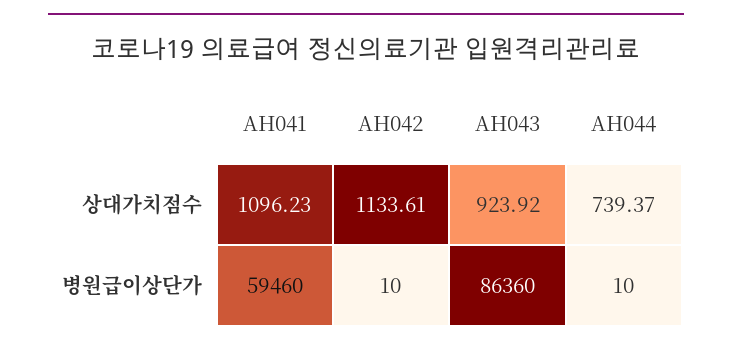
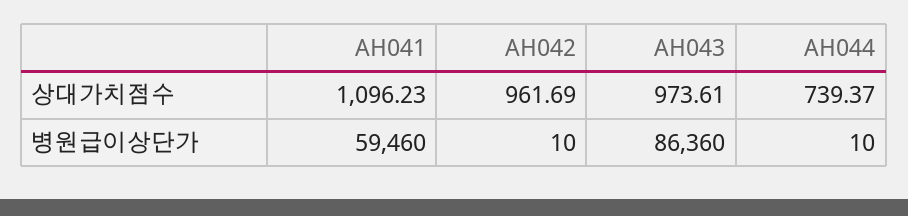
AH042, 상대가치점수: 1133.61 -> 961.69
AH043, 상대가치점수: 923.92 -> 973.61

